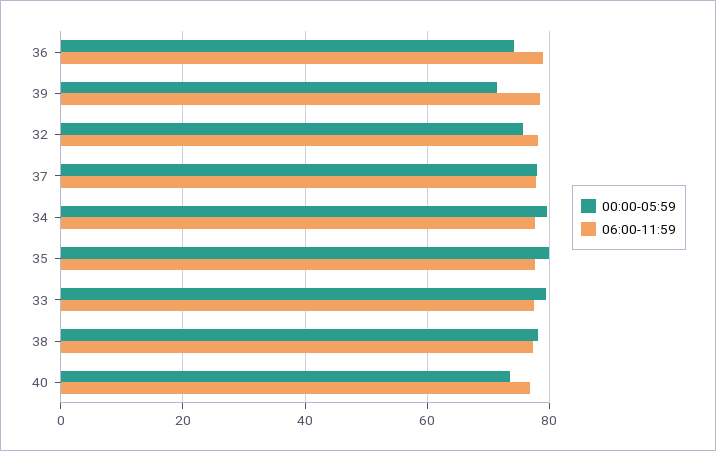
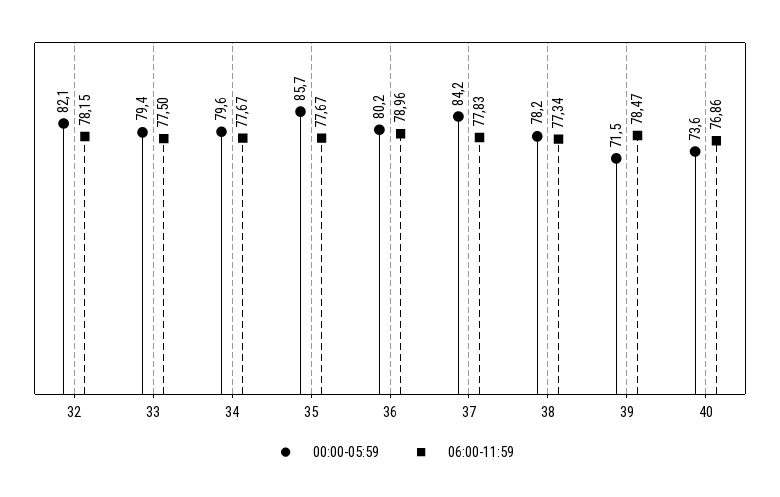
00:00-05:59, 36: 74 -> 80.2
00:00-05:59, 32: 76 -> 82.1
00:00-05:59, 37: 78 -> 84.2
00:00-05:59, 35: 80 -> 85.7

